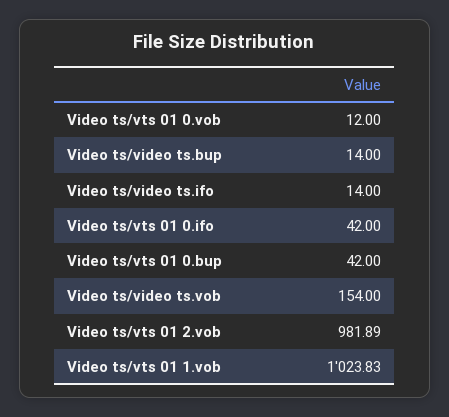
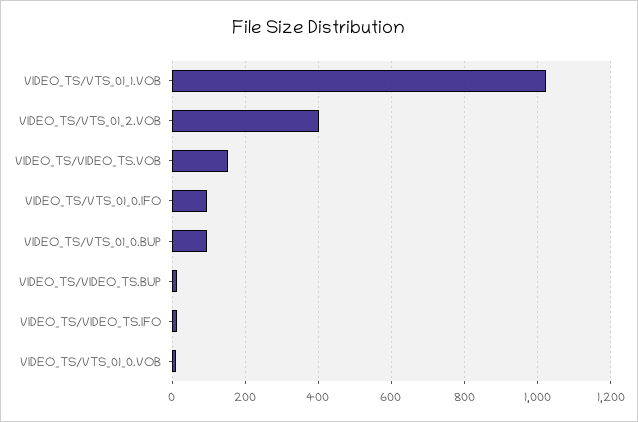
Video ts/vts 01 0.ifo: 42 -> 100
Video ts/vts 01 0.bup: 42 -> 100
Video ts/vts 01 2.vob: 981.89 -> 400

